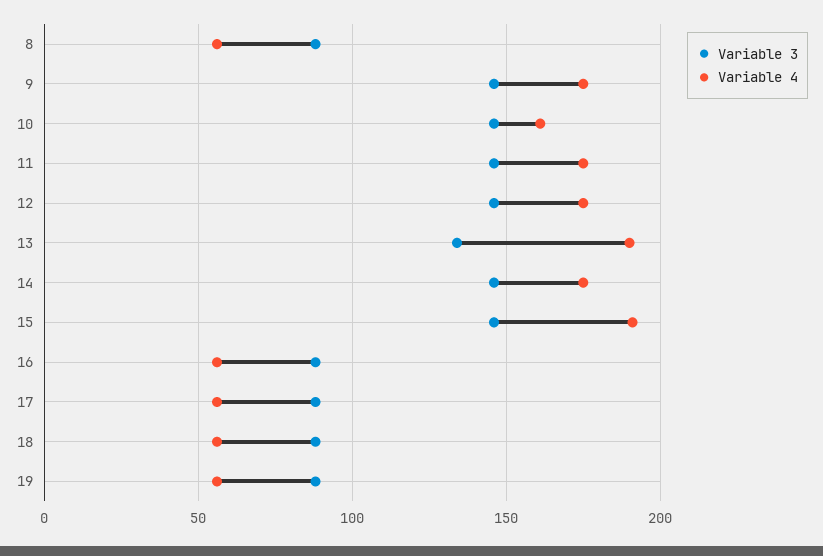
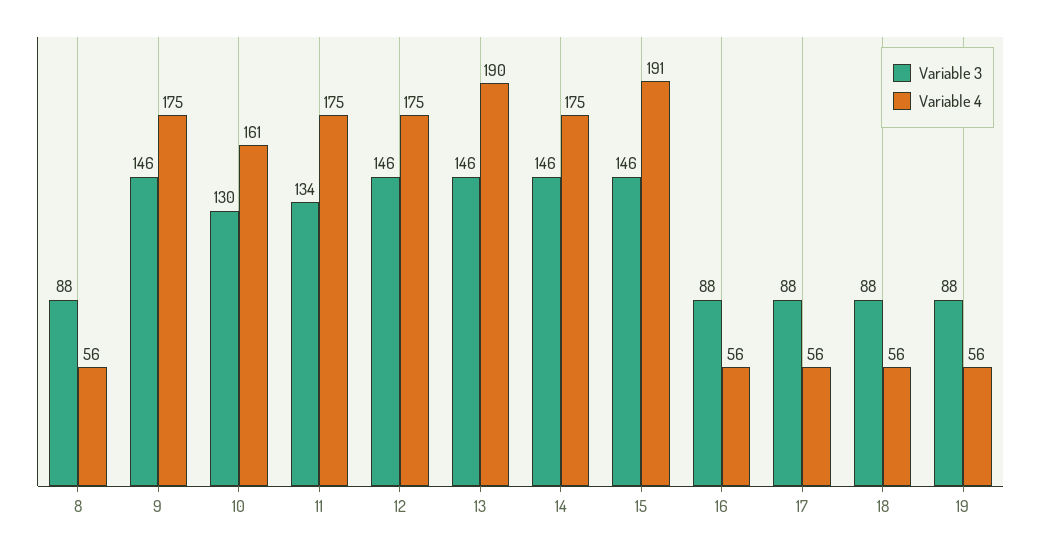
Variable 3, 10: 145 -> 130
Variable 3, 11: 145 -> 134
Variable 3, 13: 135 -> 146

